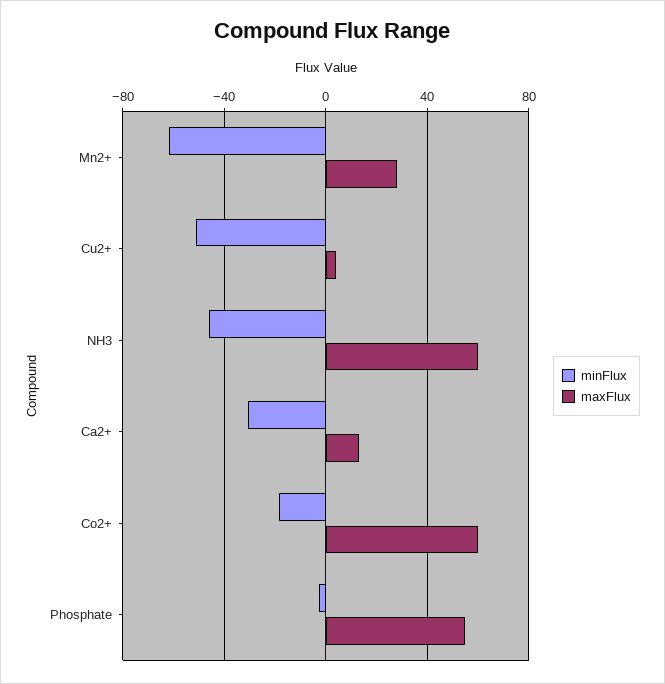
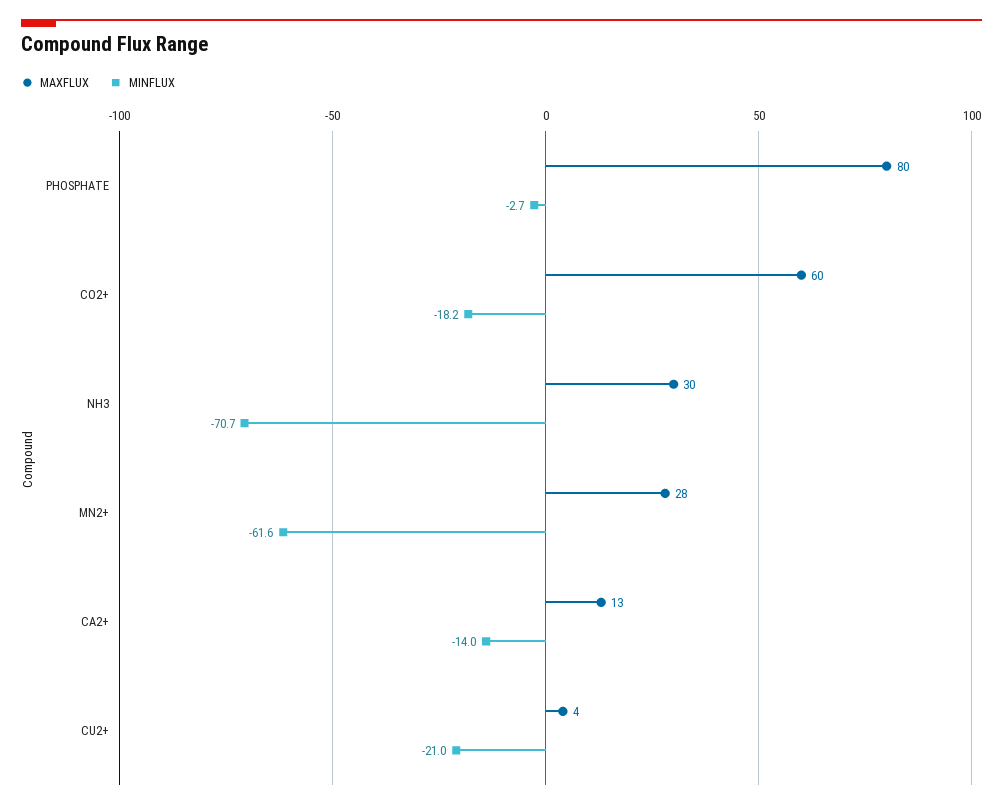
minFlux, Cu2+: -50 -> -21
minFlux, NH3: -45 -> -70.7
maxFlux, NH3: 60 -> 30
minFlux, Ca2+: -30 -> -14
maxFlux, Phosphate: 55 -> 80

